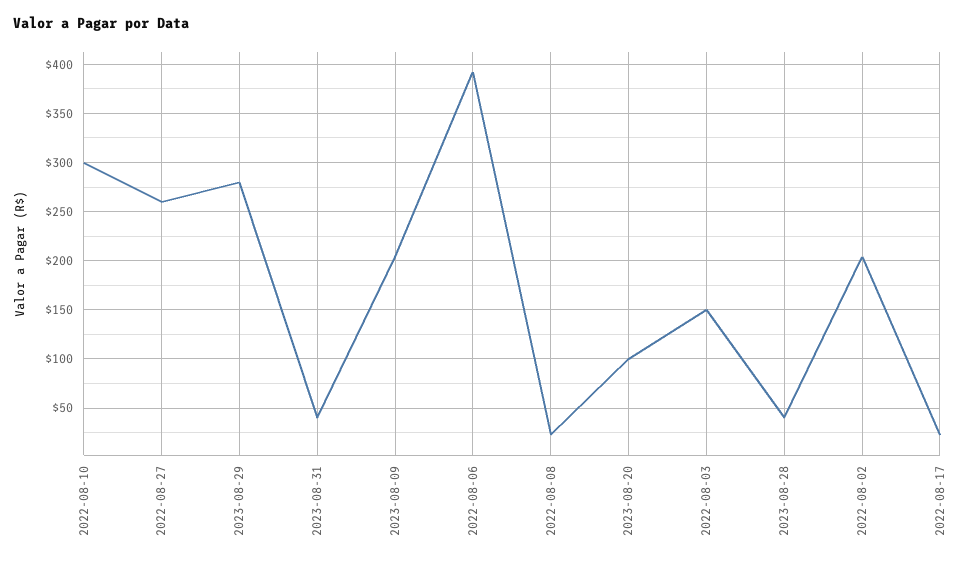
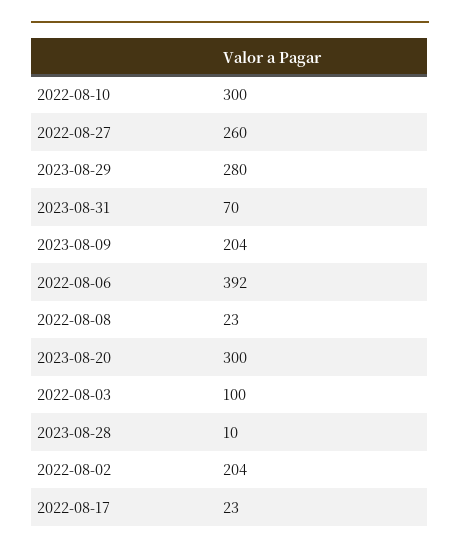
2023-08-31: 40 -> 70
2023-08-20: 100 -> 300
2022-08-03: 150 -> 100
2023-08-28: 40 -> 10

